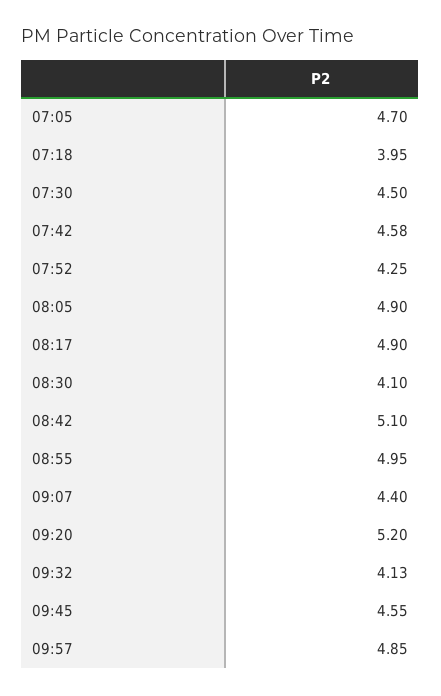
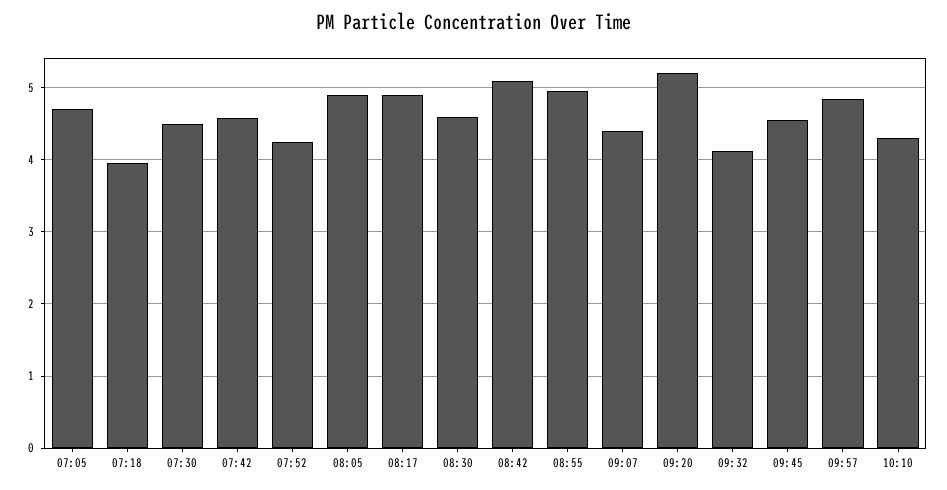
08:30: 4.1 -> 4.6
10:10: none -> 4.3

